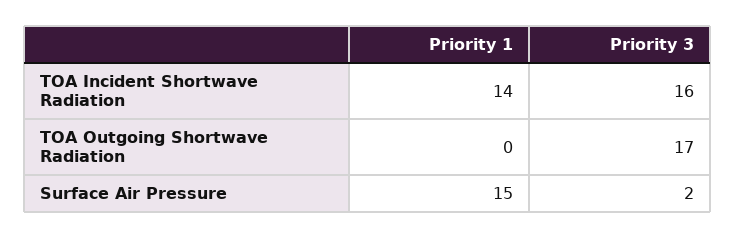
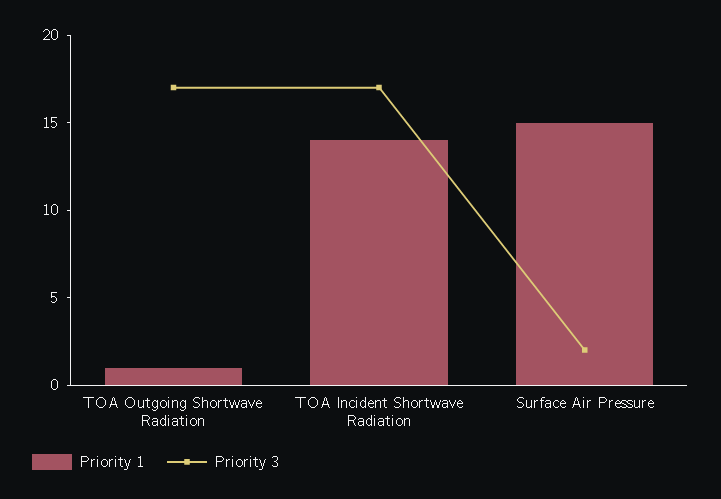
Priority 3, TOA Incident Shortwave Radiation: 16 -> 17
Priority 1, TOA Outgoing Shortwave Radiation: 0 -> 1

